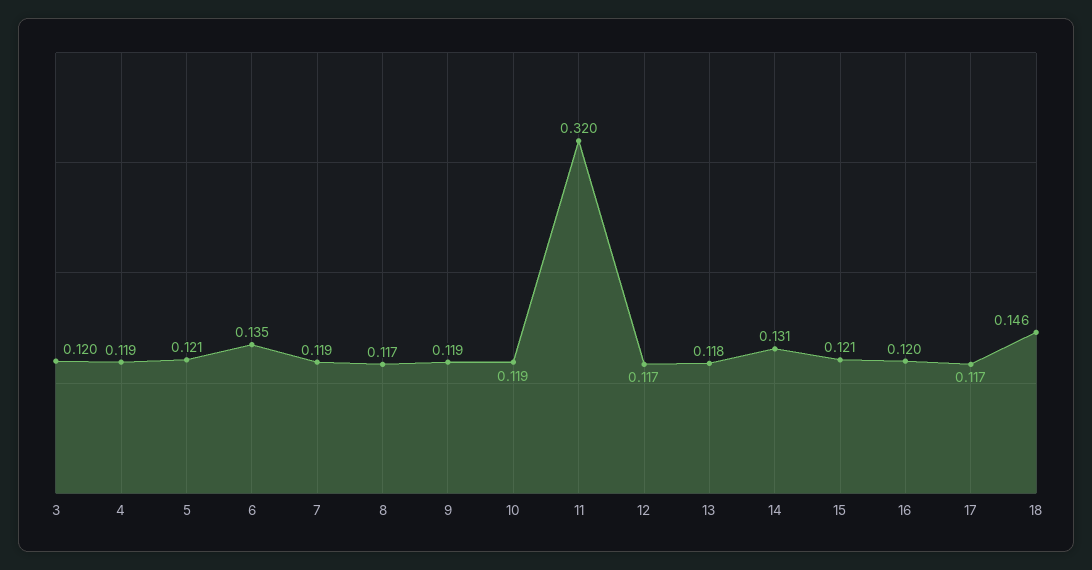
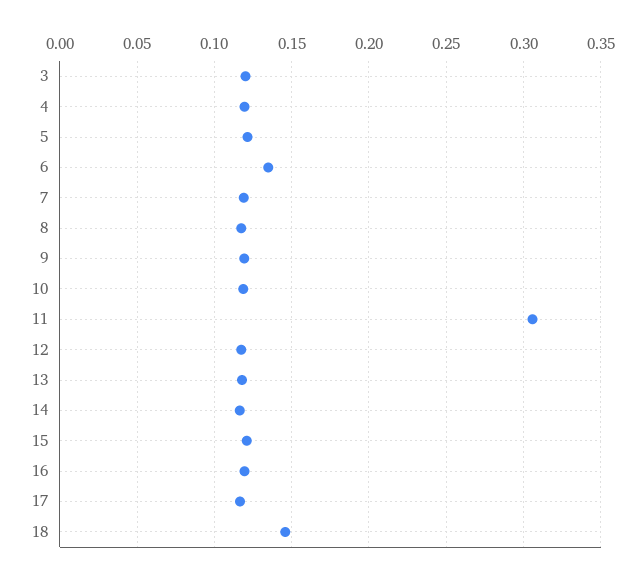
11: 0.32 -> 0.305
14: 0.131 -> 0.115

